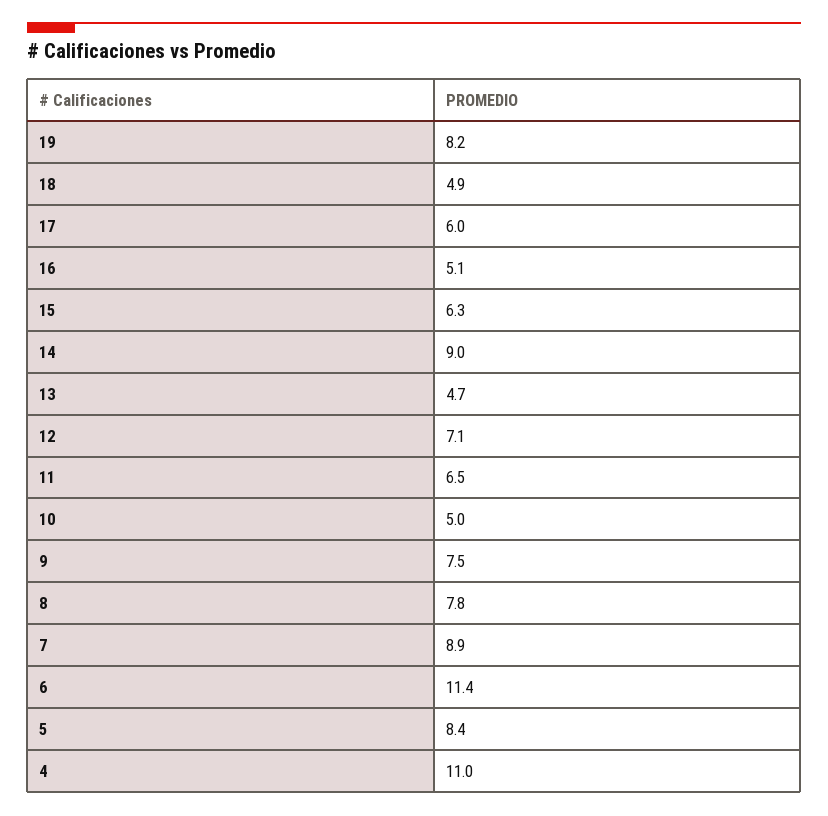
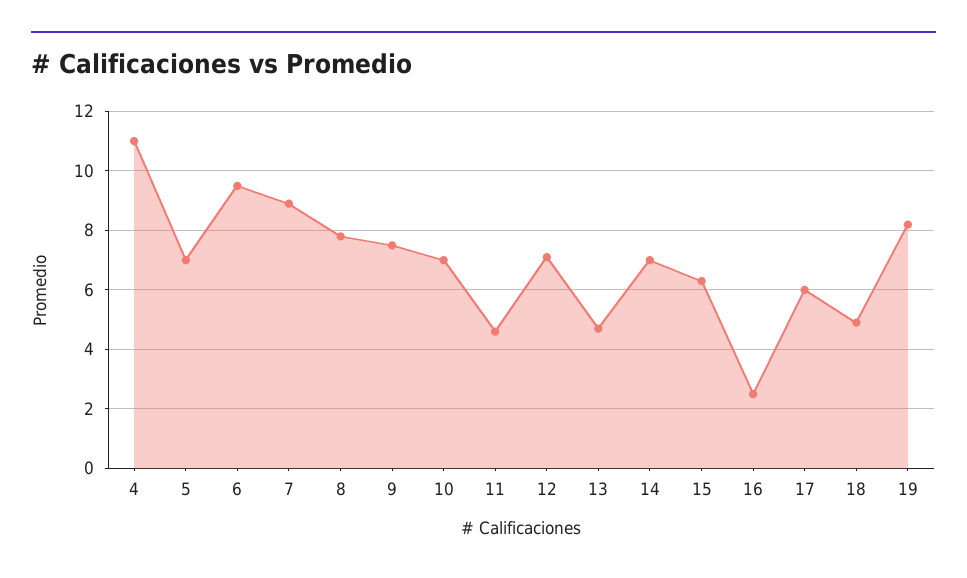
16: 5.1 -> 2.5
14: 9 -> 7
11: 6.5 -> 4.5
10: 5 -> 7
6: 11.4 -> 9.5
5: 8.4 -> 7

